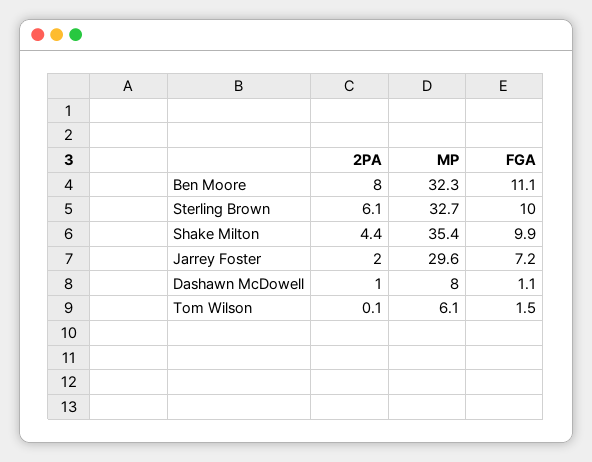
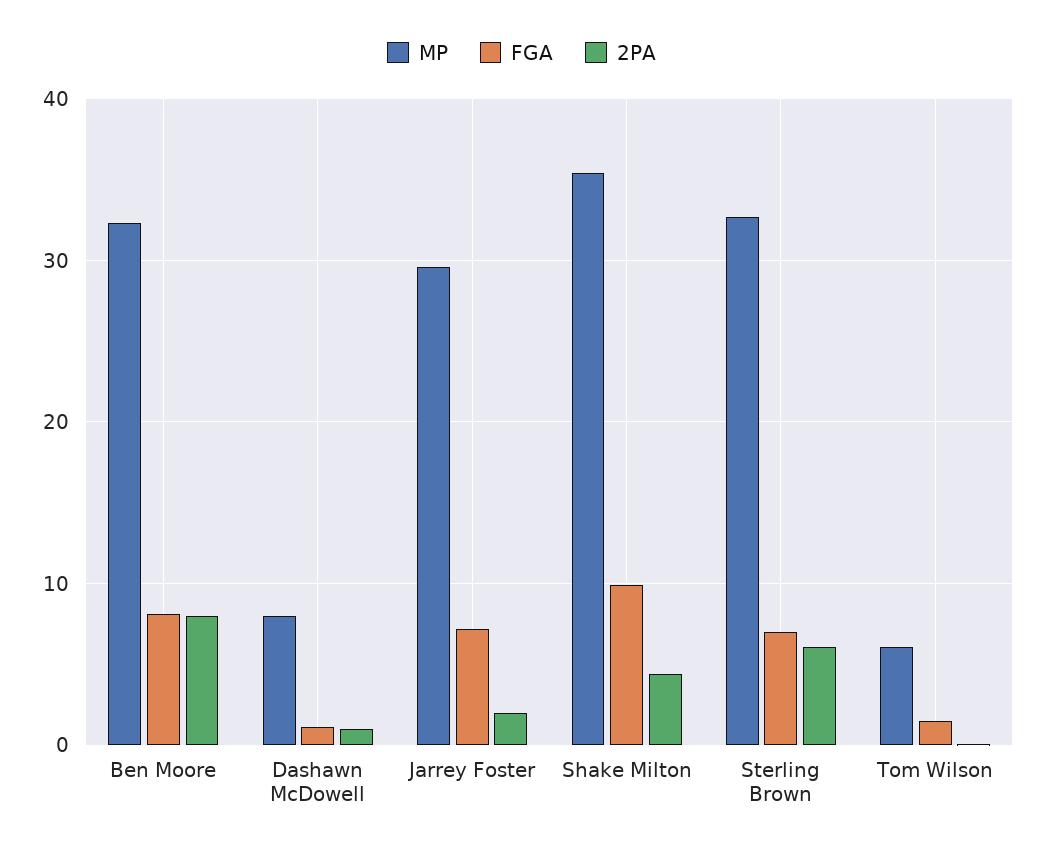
FGA, Ben Moore: 11.1 -> 8
FGA, Sterling Brown: 10 -> 7

